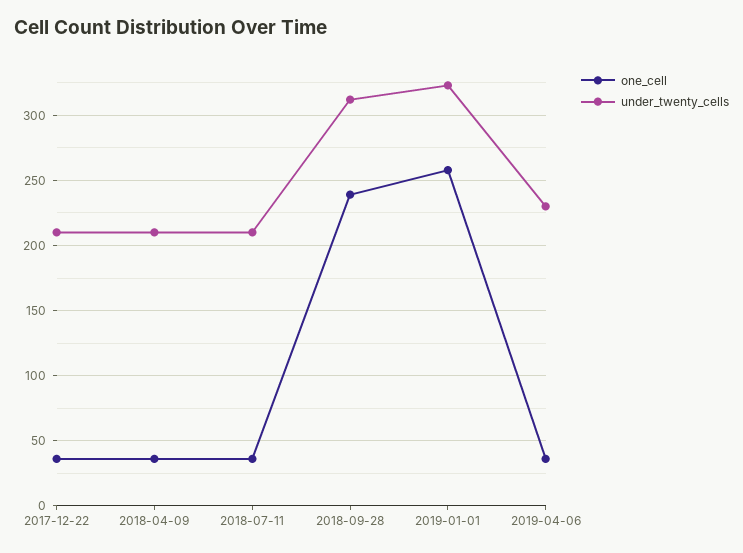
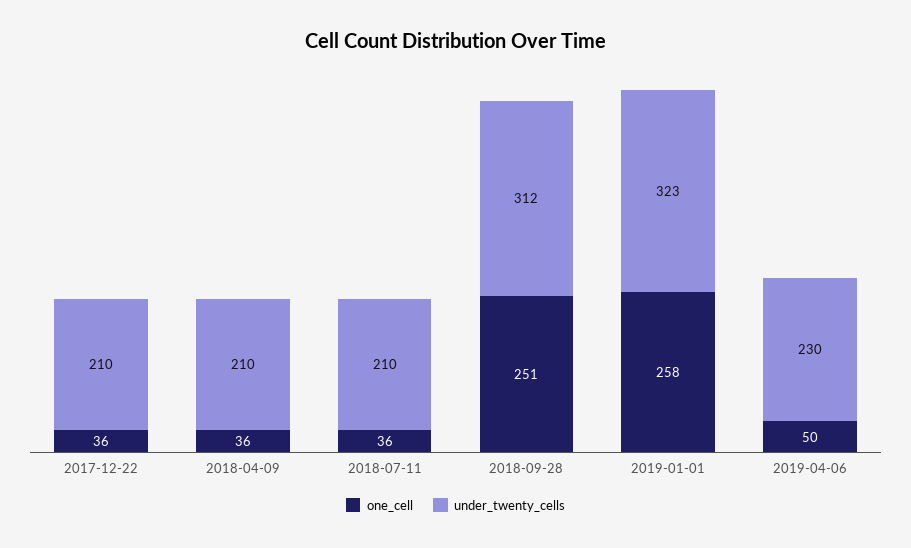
one_cell, 2018-09-28: 240 -> 251
one_cell, 2019-04-06: 35 -> 50

